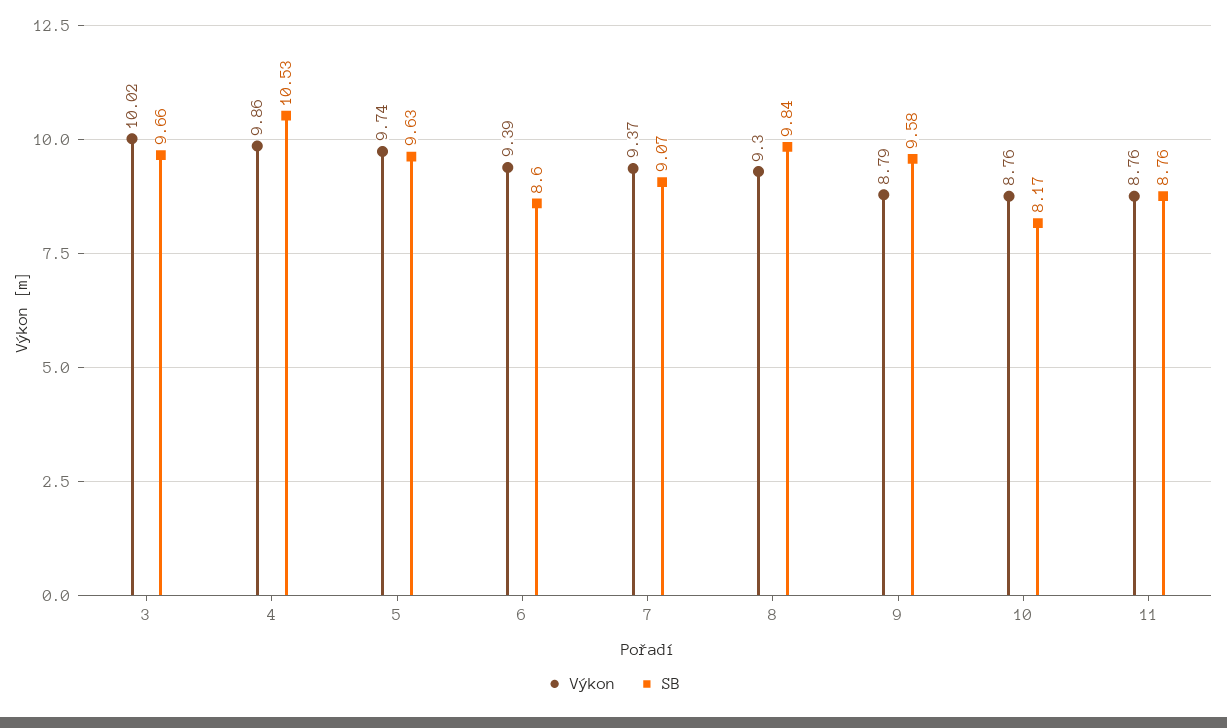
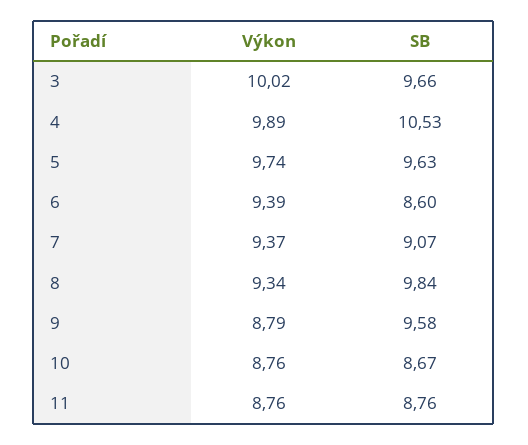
Výkon, 4: 9.86 -> 9.89
Výkon, 8: 9.3 -> 9.34
SB, 10: 8.17 -> 8.67

